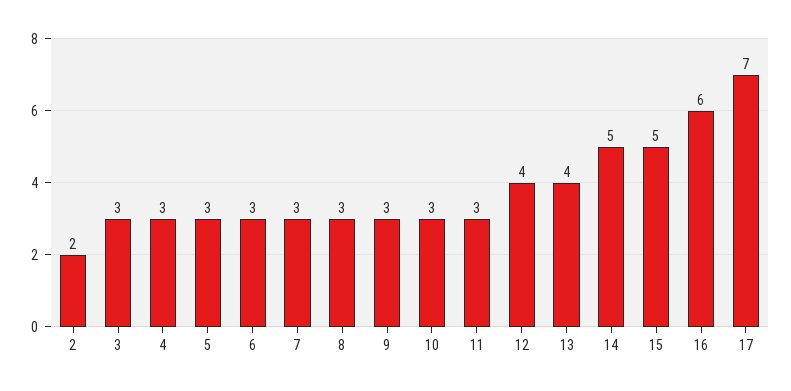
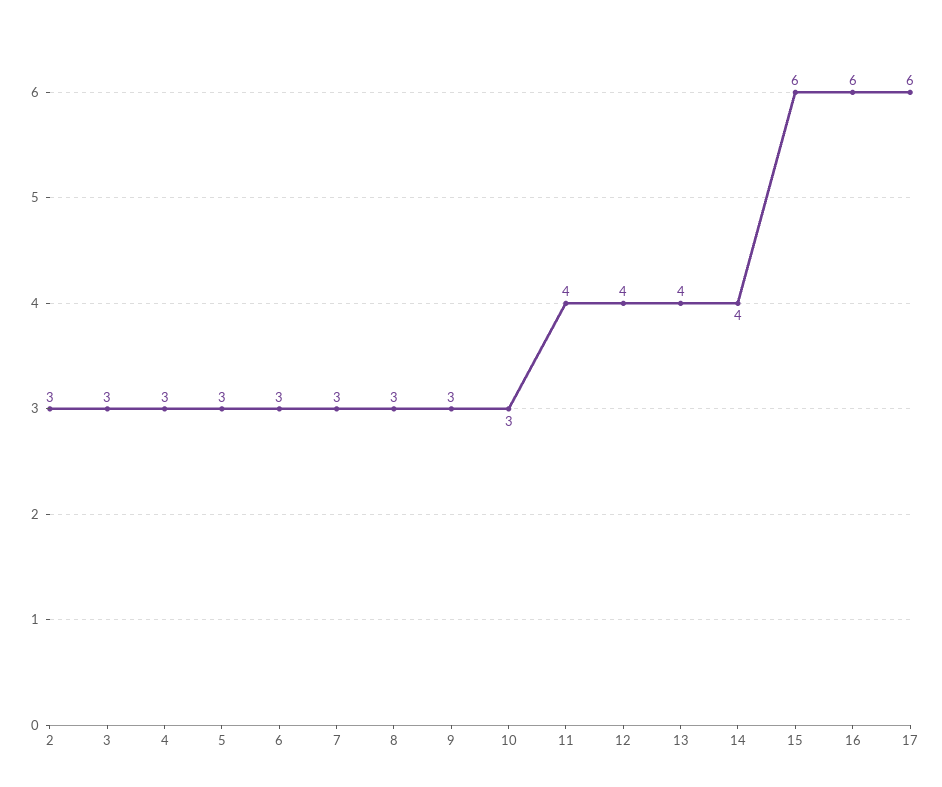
2: 2 -> 3
11: 3 -> 4
14: 5 -> 4
15: 5 -> 6
17: 7 -> 6

